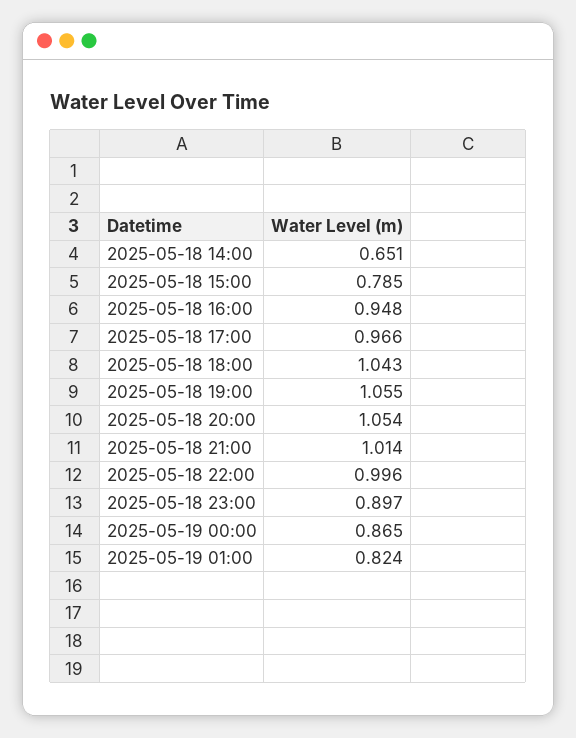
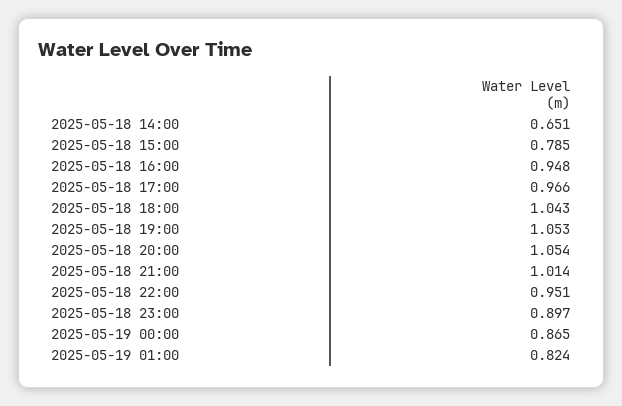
2025-05-18 19:00: 1.055 -> 1.053
2025-05-18 22:00: 0.996 -> 0.951

